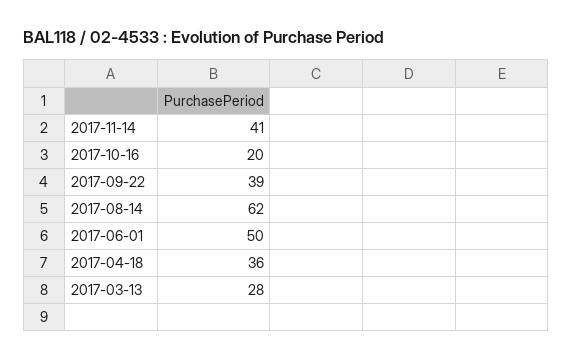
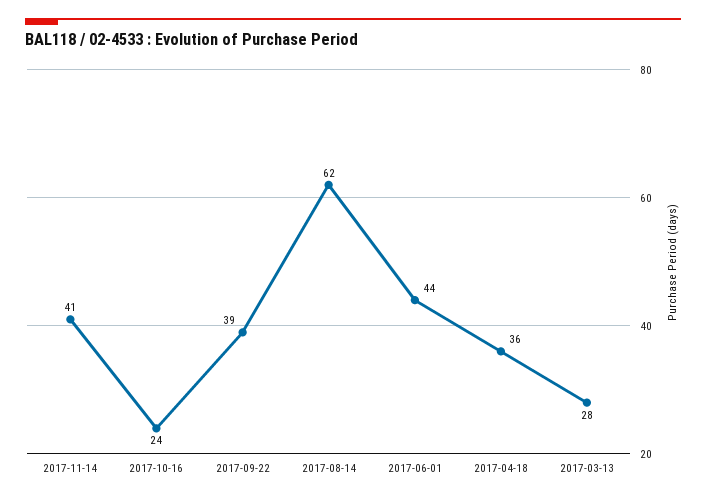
2017-10-16: 20 -> 24
2017-06-01: 50 -> 44

